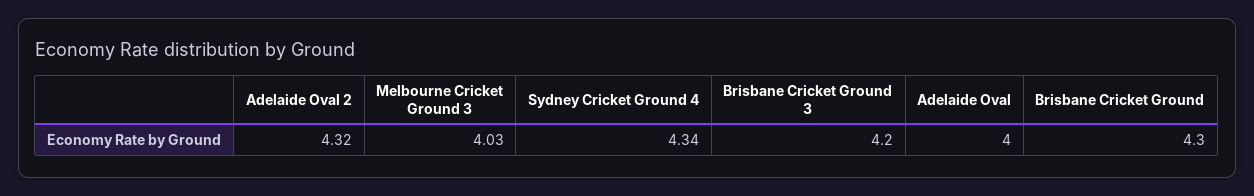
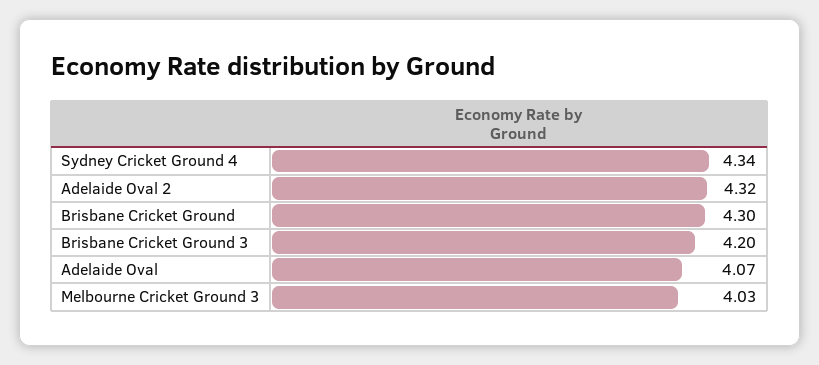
Adelaide Oval: 4 -> 4.07

